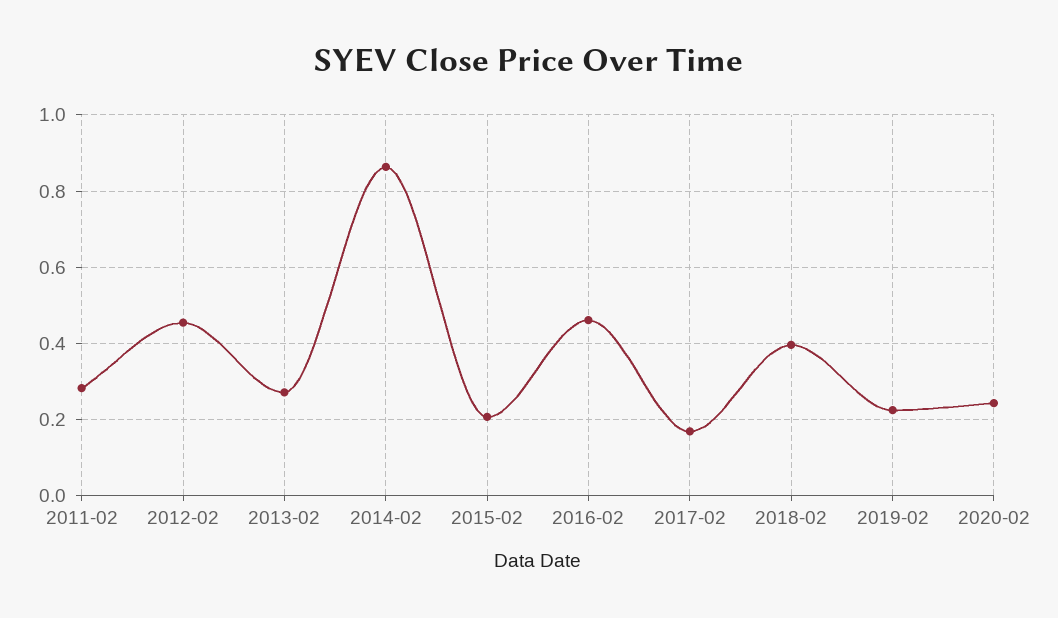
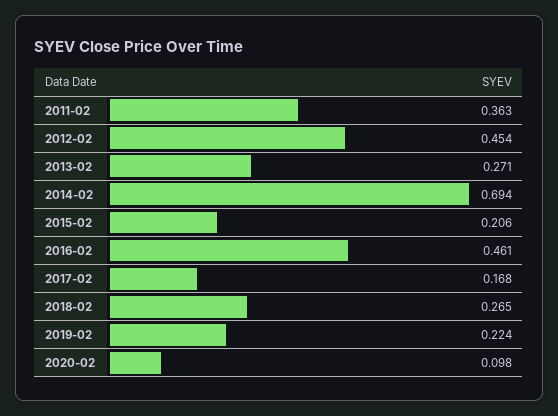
2011-02: 0.28 -> 0.363
2014-02: 0.86 -> 0.694
2018-02: 0.4 -> 0.265
2020-02: 0.24 -> 0.098

